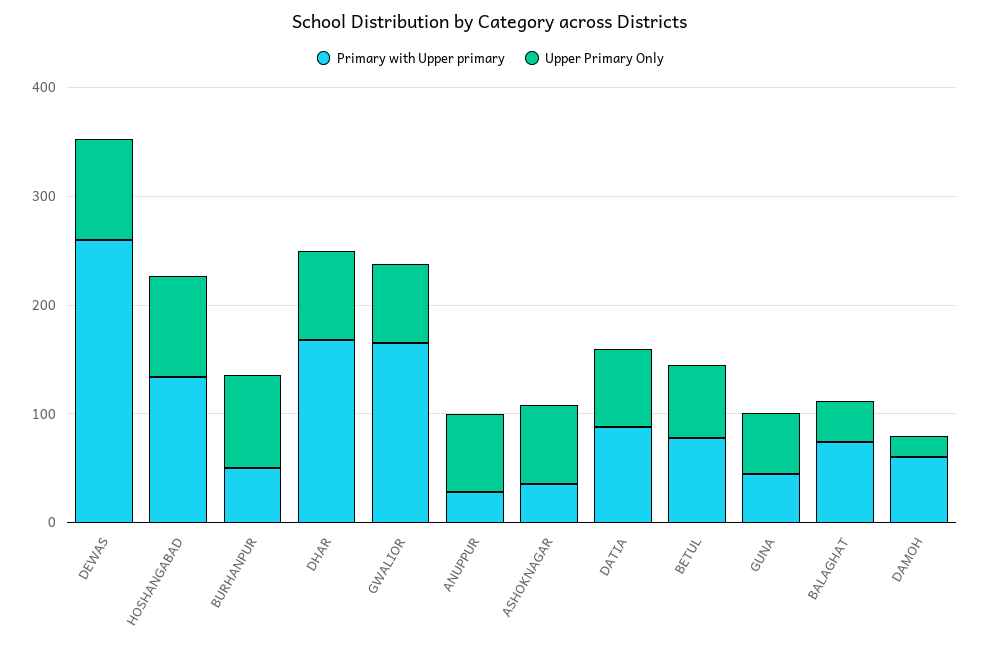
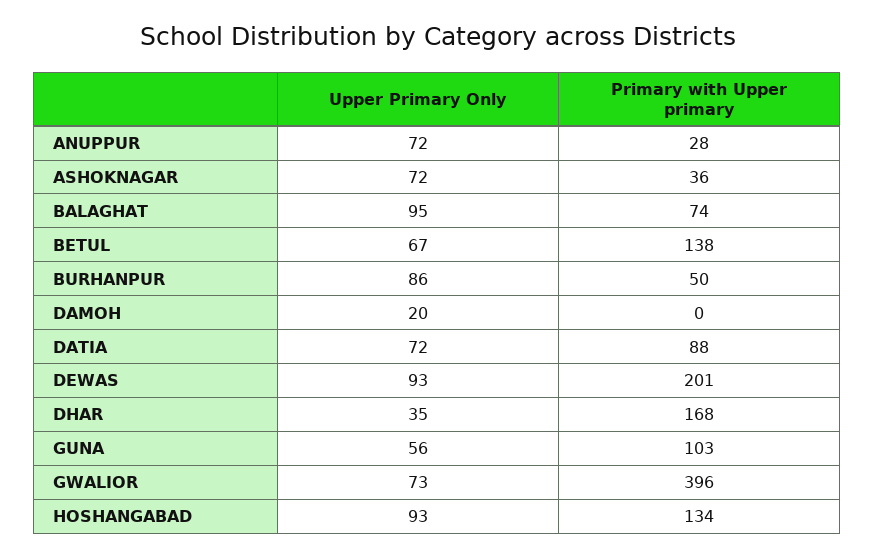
Primary with Upper primary, DEWAS: 260 -> 201
Upper Primary Only, DHAR: 80 -> 35
Primary with Upper primary, GWALIOR: 160 -> 396
Primary with Upper primary, BETUL: 80 -> 138
Primary with Upper primary, GUNA: 40 -> 103
Upper Primary Only, BALAGHAT: 40 -> 95
Primary with Upper primary, DAMOH: 60 -> 0

